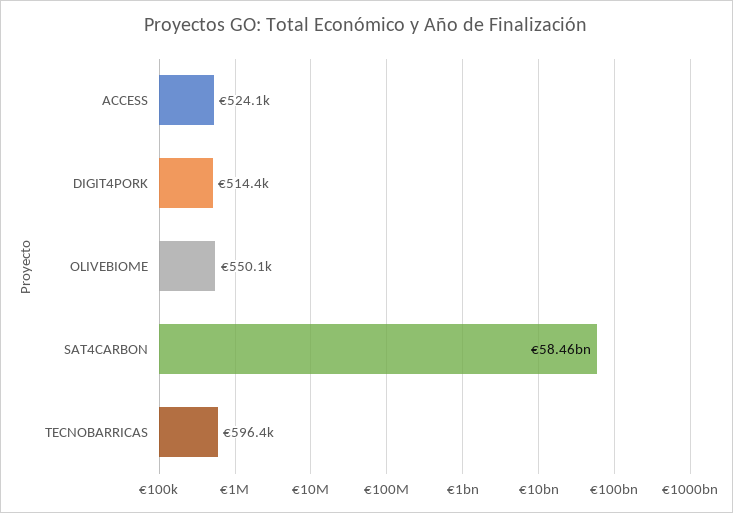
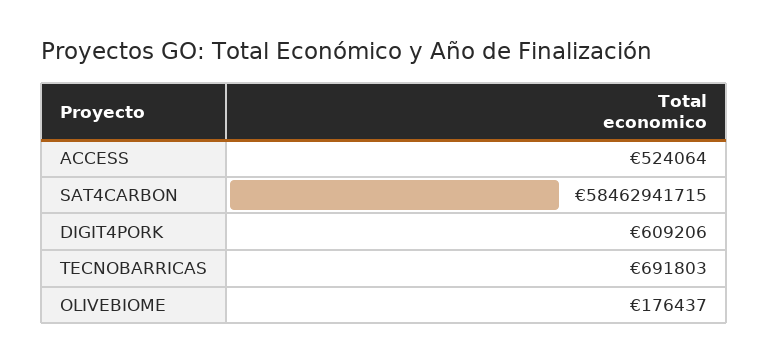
DIGIT4PORK: 514400 -> 609206
OLIVEBIOME: 550100 -> 176437
TECNOBARRICAS: 596400 -> 691803

